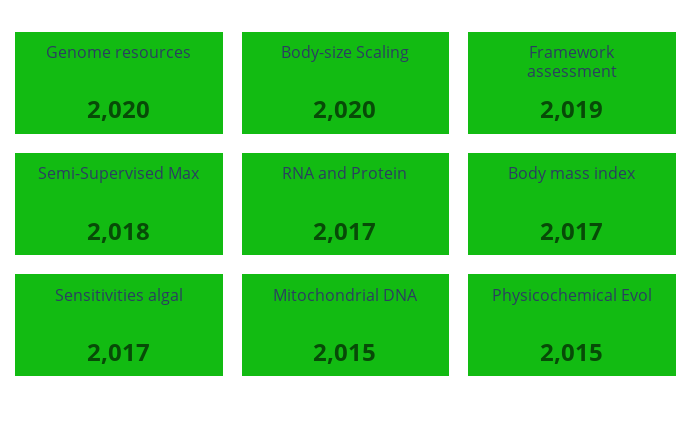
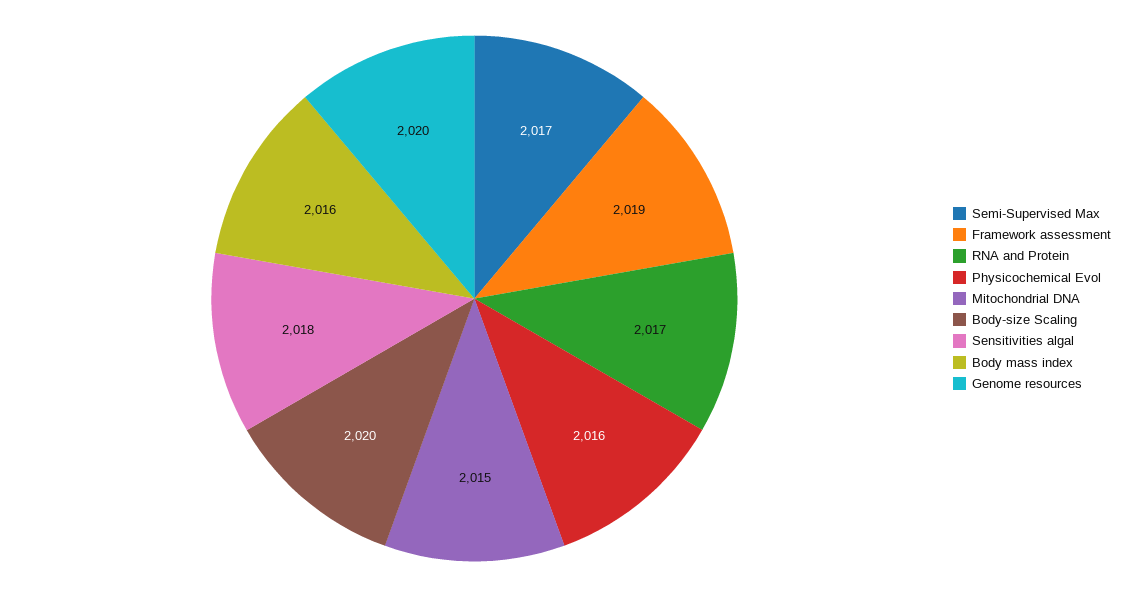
Semi-Supervised Max: 2018 -> 2017
Body mass index: 2017 -> 2016
Sensitivities algal: 2017 -> 2018
Physicochemical Evol: 2015 -> 2016

